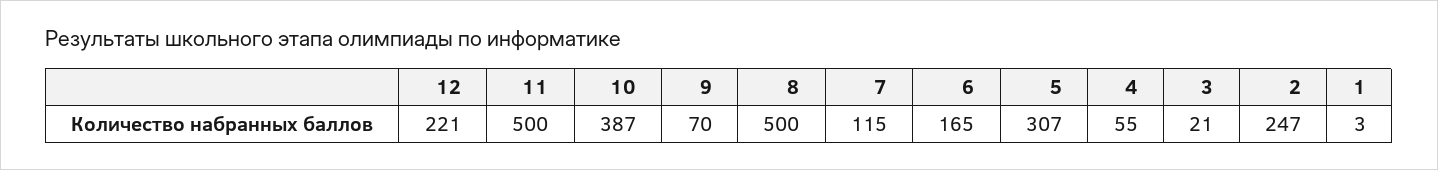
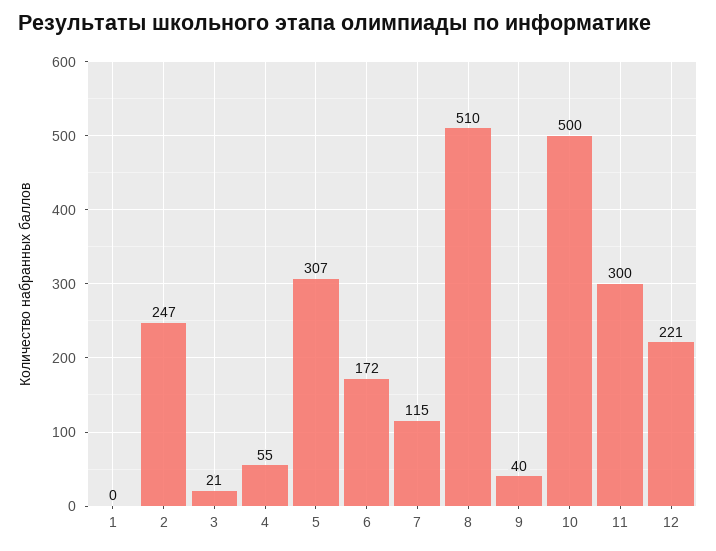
11: 500 -> 300
10: 387 -> 500
9: 70 -> 40
8: 500 -> 510
6: 165 -> 172
1: 3 -> 0

